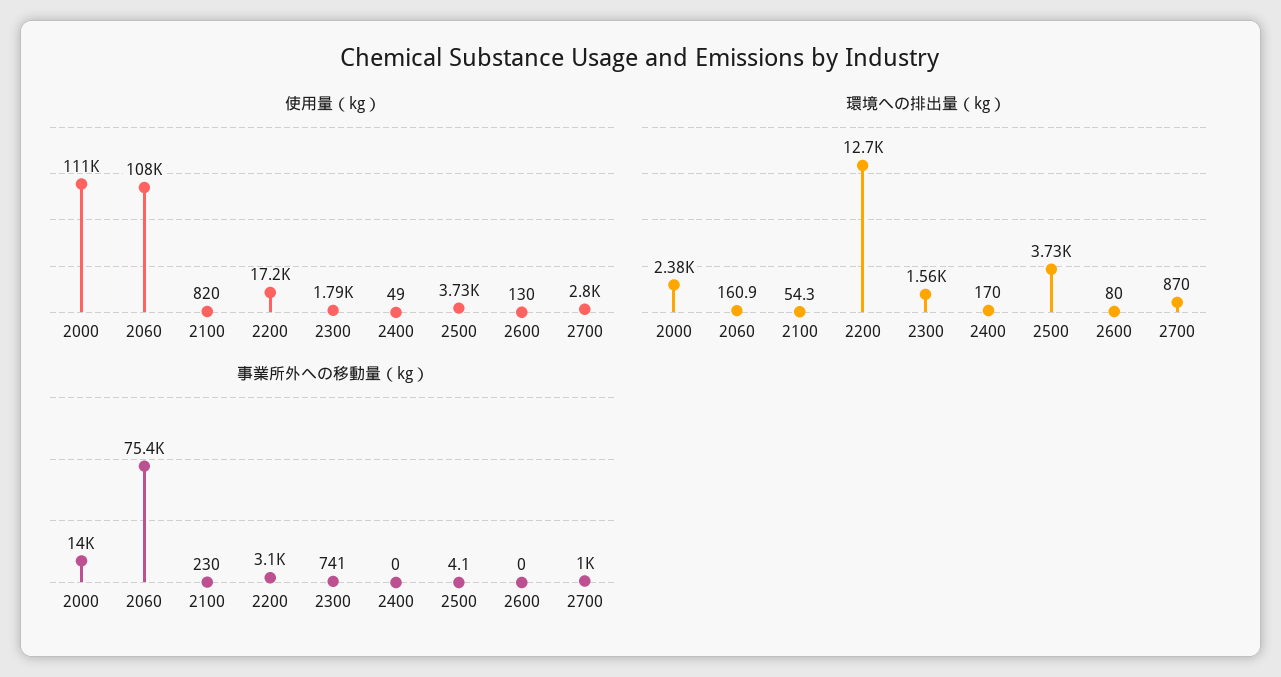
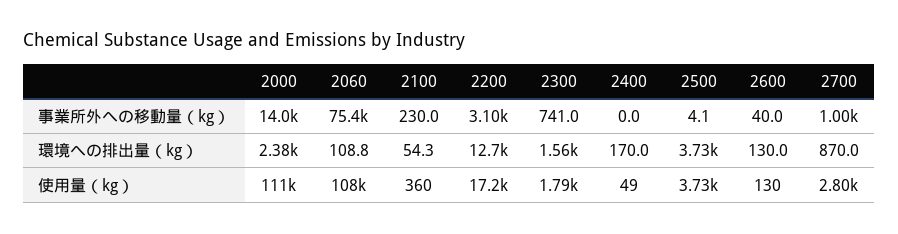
使用量（kg）, 2100: 820 -> 360
環境への排出量（kg）, 2060: 160.9 -> 108.8
環境への排出量（kg）, 2600: 80 -> 130
事業所外への移動量（kg）, 2600: 0 -> 40

